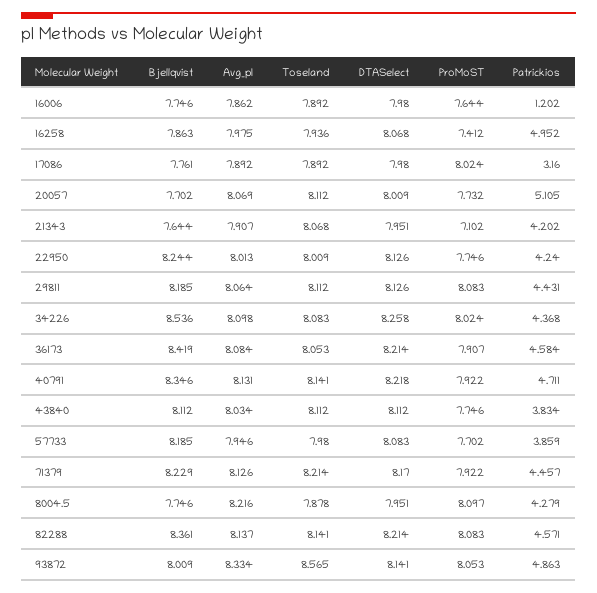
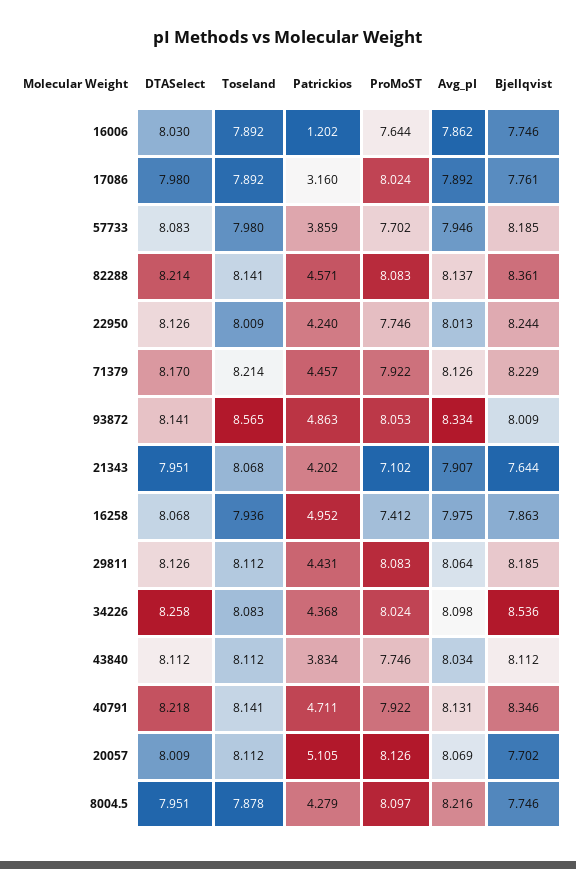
DTASelect, 16006: 7.98 -> 8.03
ProMoST, 20057: 7.732 -> 8.126
Bjellqvist, 36173: 8.419 -> none
Avg_pI, 36173: 8.084 -> none
Toseland, 36173: 8.053 -> none
DTASelect, 36173: 8.214 -> none
ProMoST, 36173: 7.907 -> none
Patrickios, 36173: 4.584 -> none

